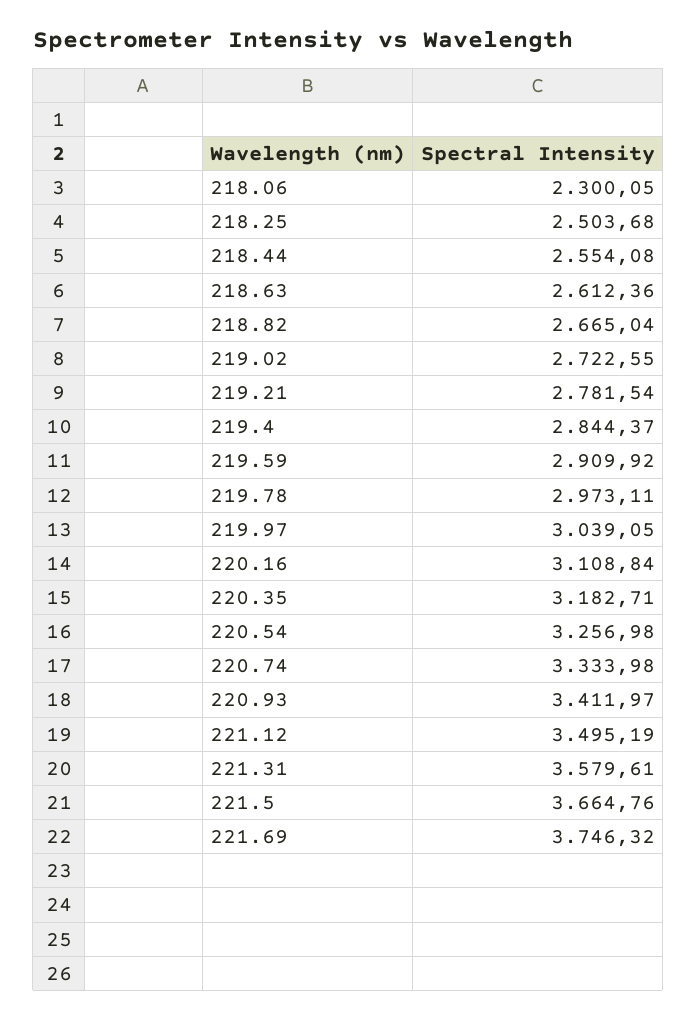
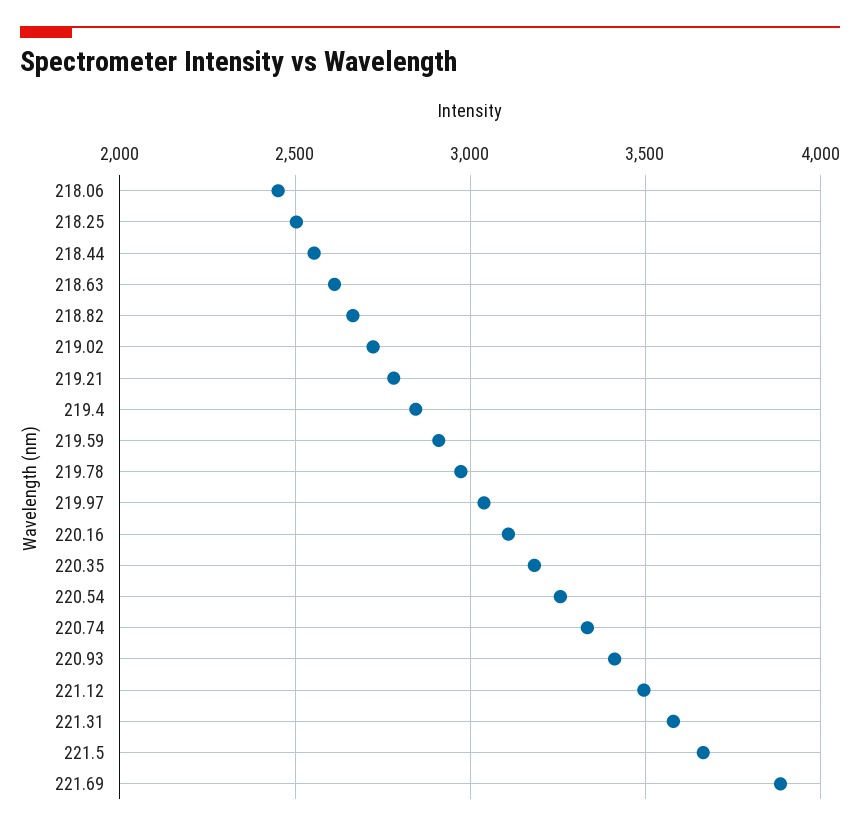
218.06: 2300.05 -> 2450
221.69: 3746.32 -> 3900

